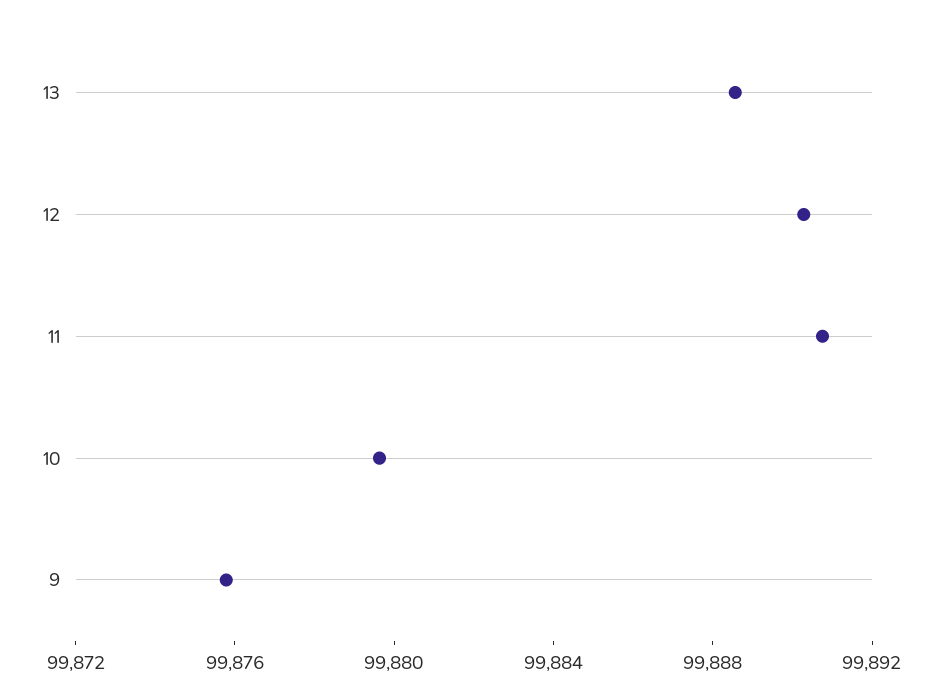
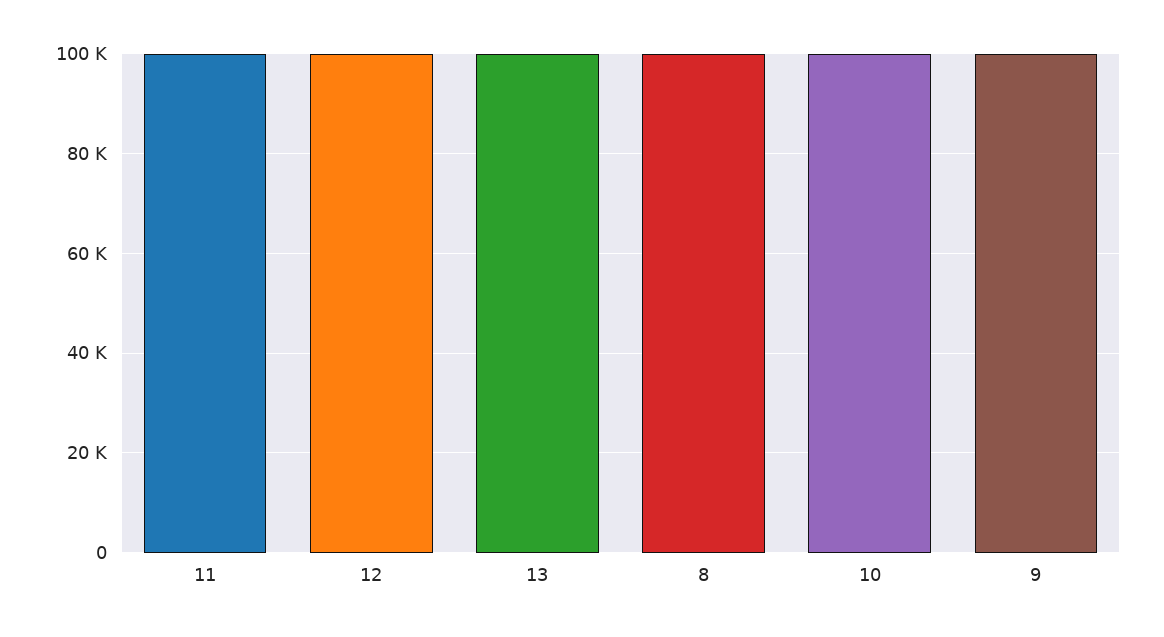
8: none -> 100000

